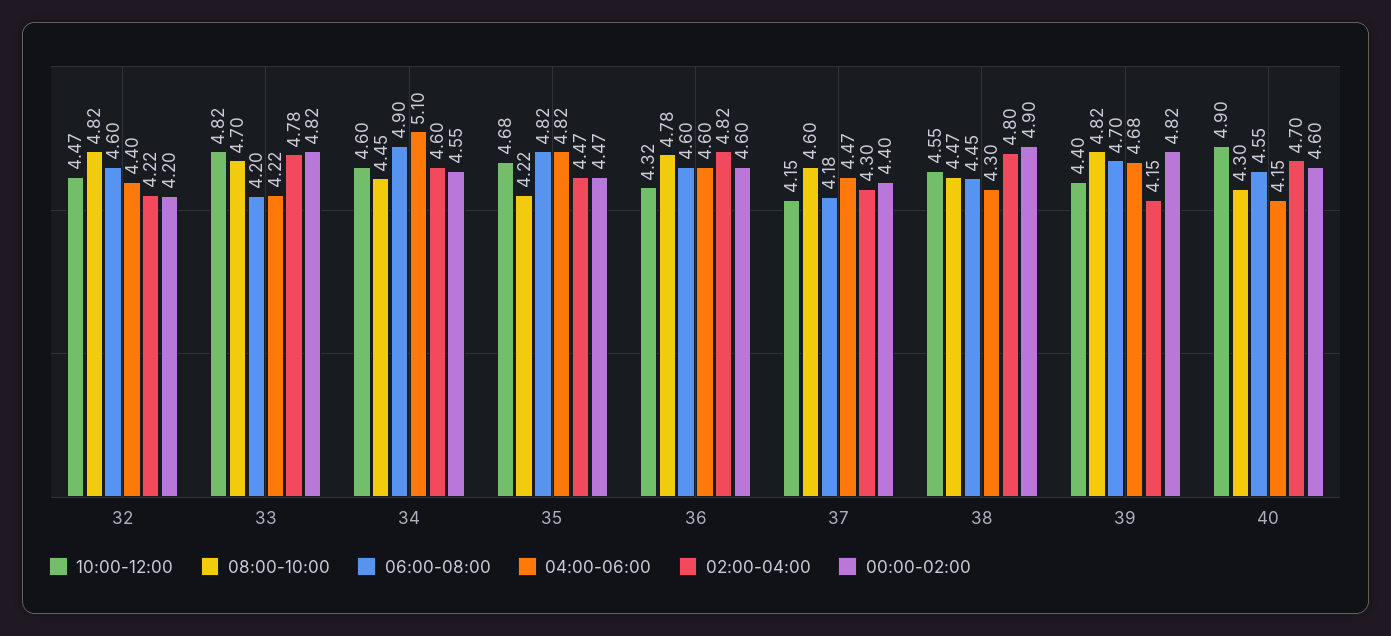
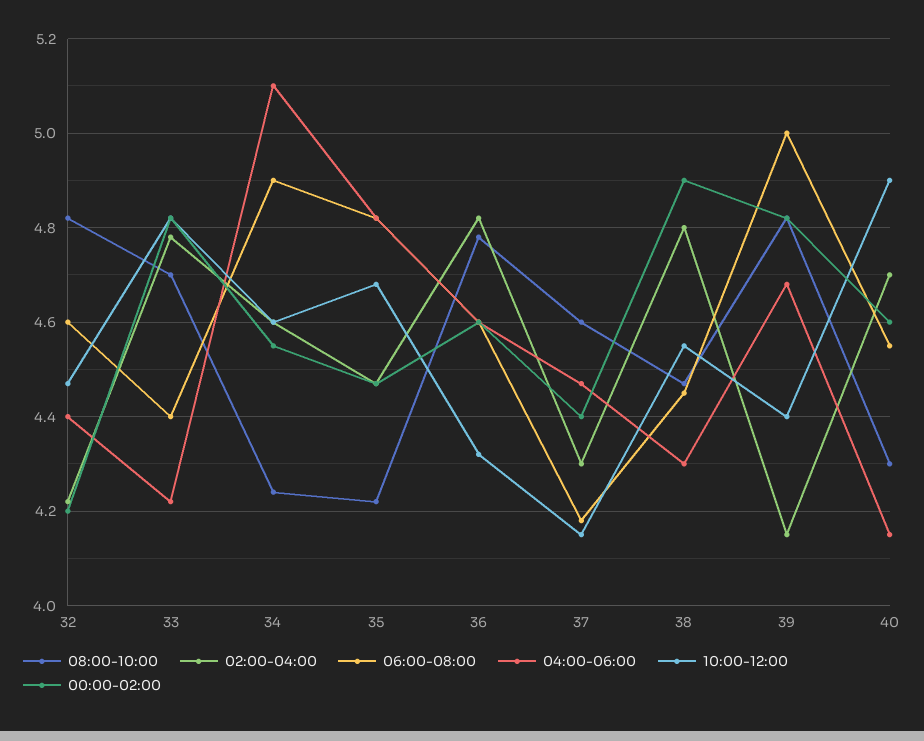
06:00-08:00, 33: 4.2 -> 4.4
08:00-10:00, 34: 4.45 -> 4.25
06:00-08:00, 39: 4.7 -> 5

